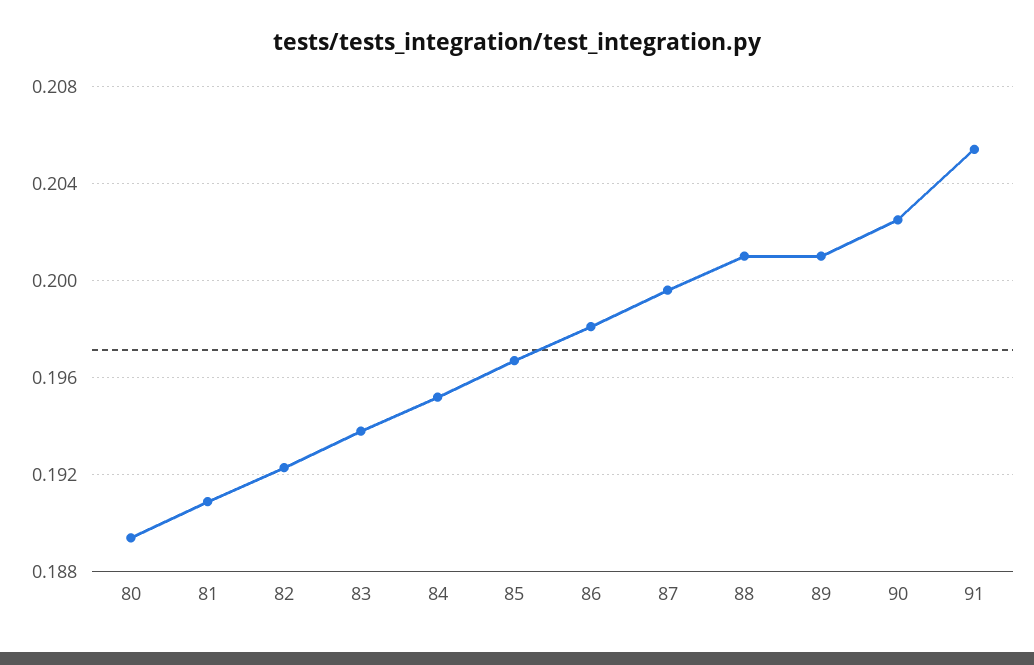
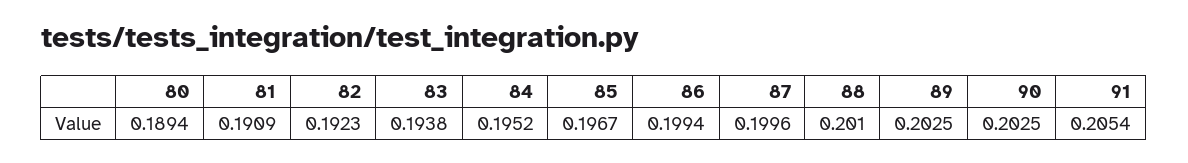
86: 0.198 -> 0.1994
89: 0.201 -> 0.2025

